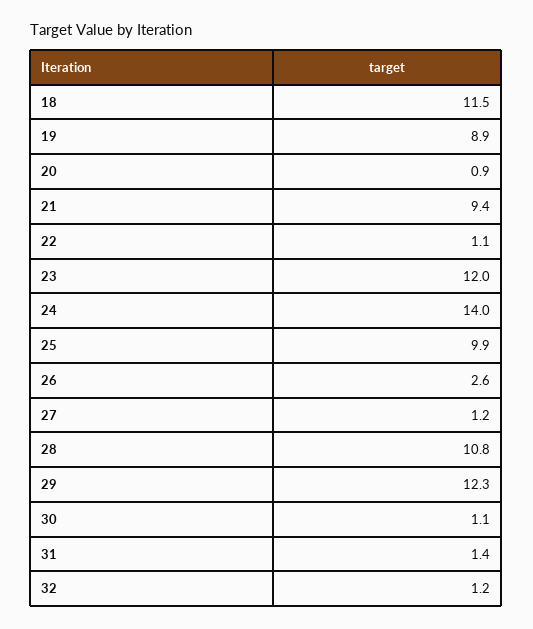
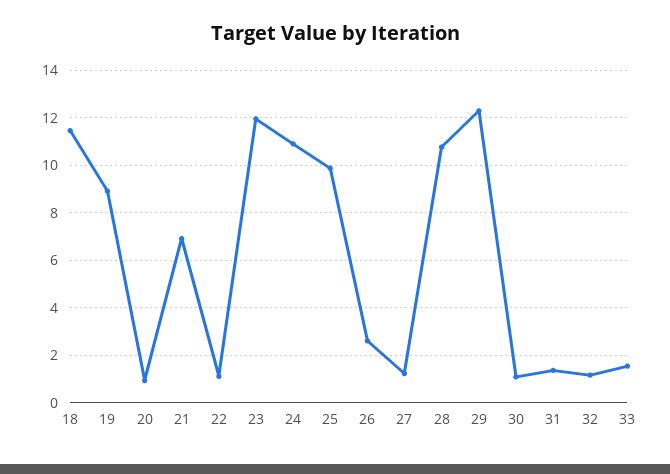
21: 9.4 -> 7
24: 14 -> 11
33: none -> 1.5

